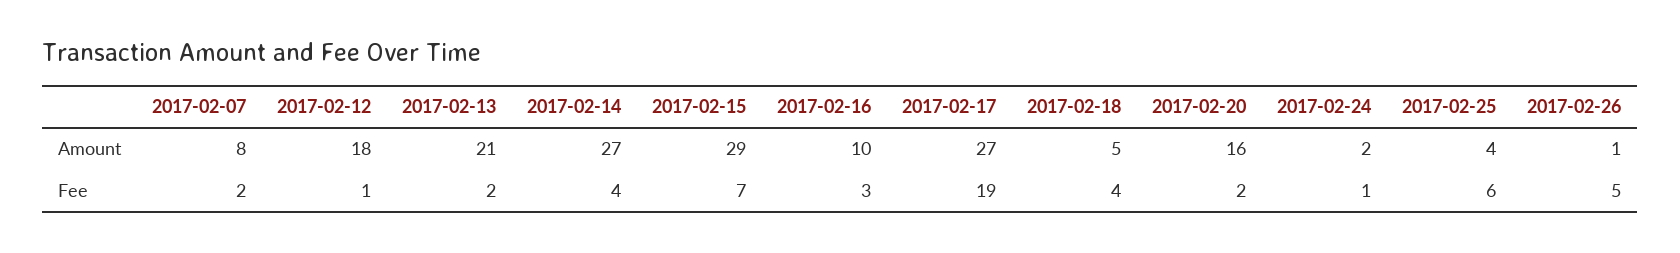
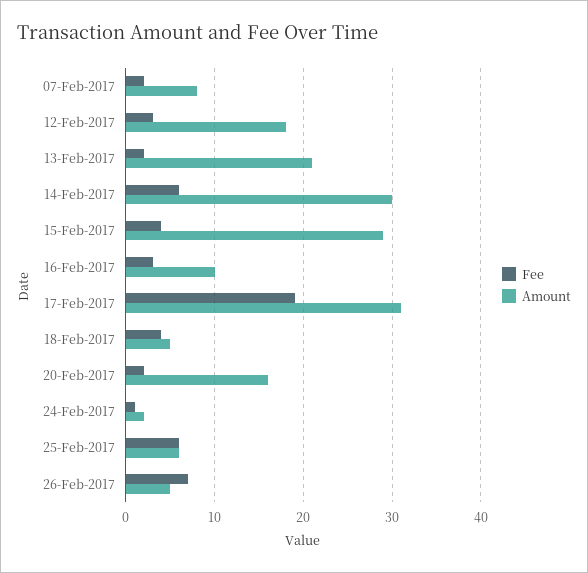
Amount, 2017-02-14: 27 -> 30
Amount, 2017-02-17: 27 -> 31
Amount, 2017-02-25: 4 -> 6
Amount, 2017-02-26: 1 -> 5
Fee, 2017-02-12: 1 -> 3
Fee, 2017-02-14: 4 -> 6
Fee, 2017-02-15: 7 -> 4
Fee, 2017-02-26: 5 -> 7

